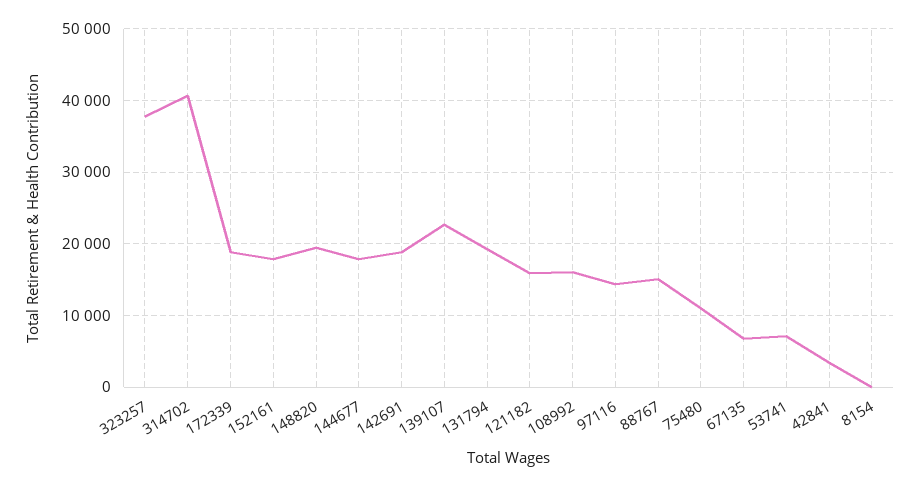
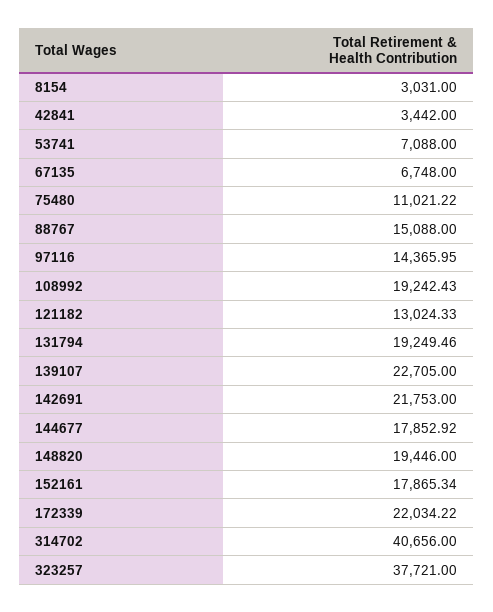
172339: 19000 -> 22034.22
142691: 19000 -> 21753
121182: 16000 -> 13024.33
108992: 16000 -> 19242.43
8154: 0 -> 3031

